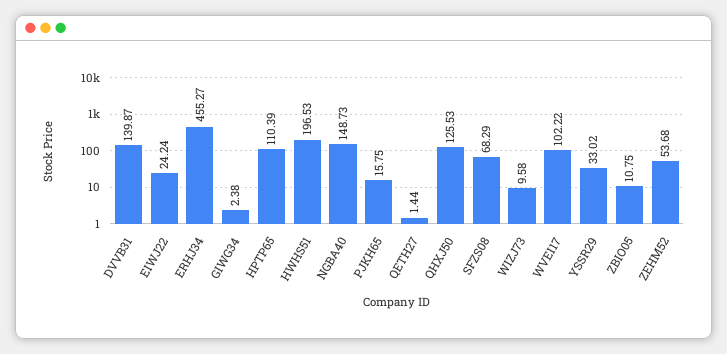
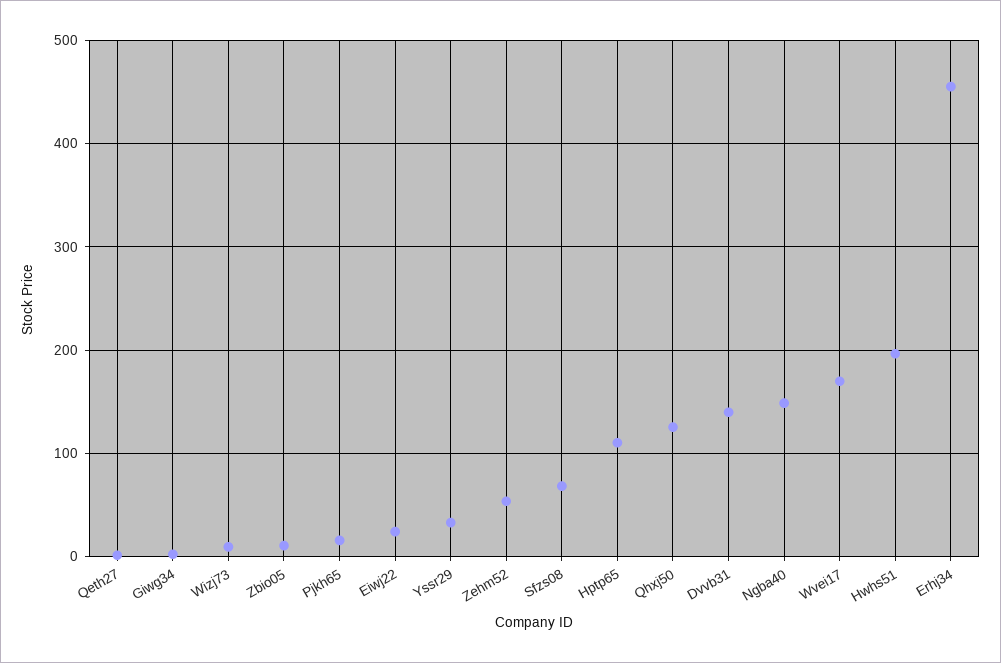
WVEI17: 102.22 -> 170

